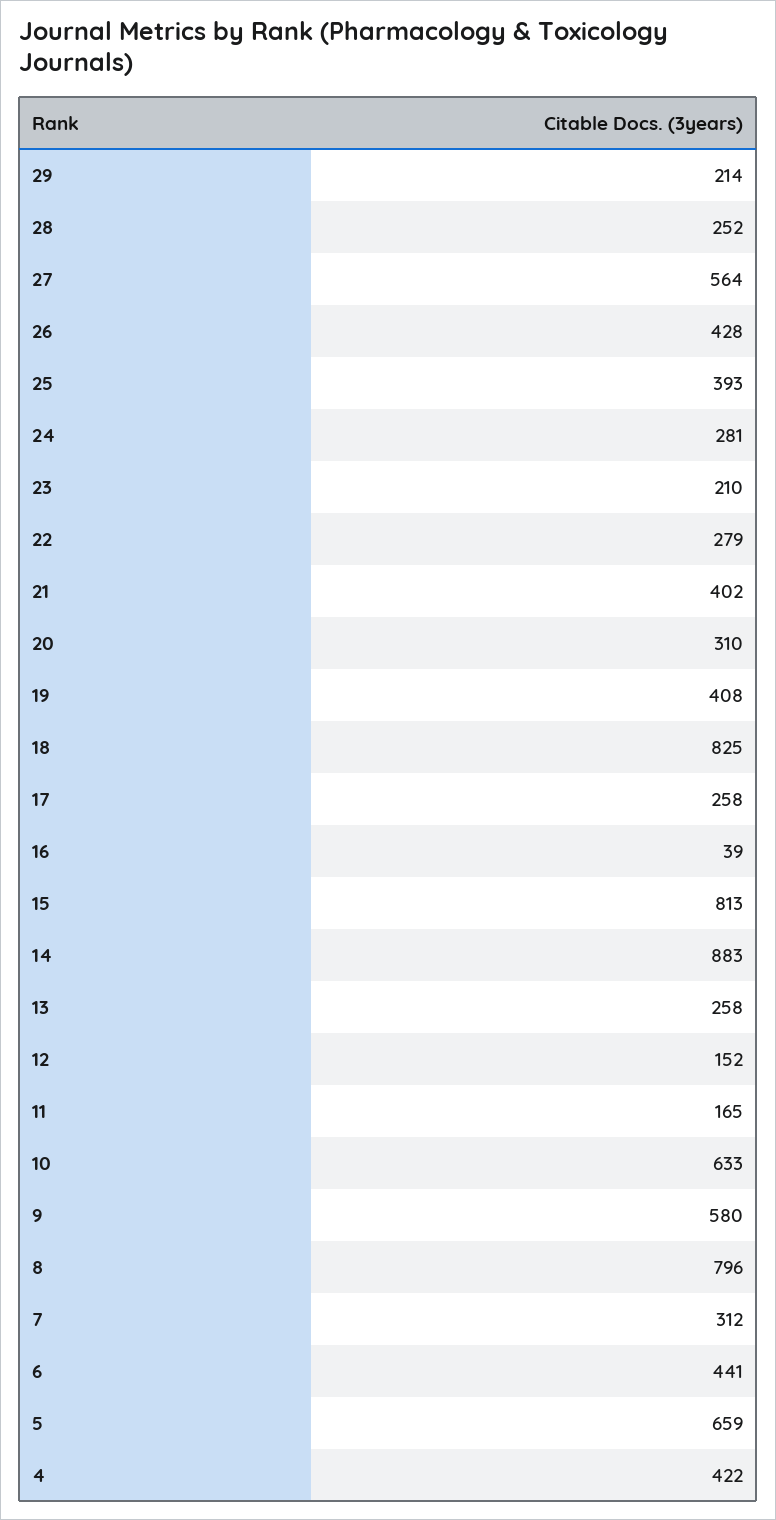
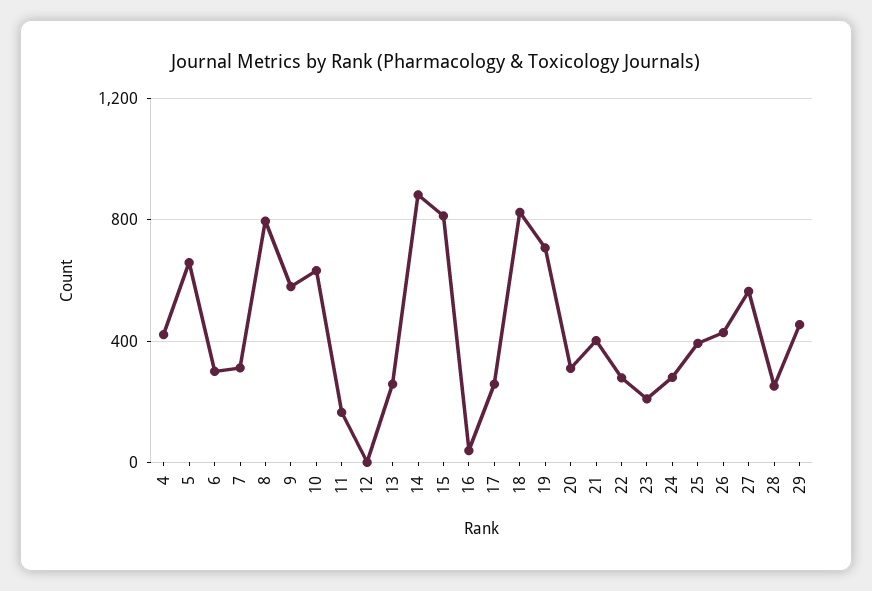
29: 214 -> 450
19: 408 -> 700
12: 152 -> 0
6: 441 -> 300

